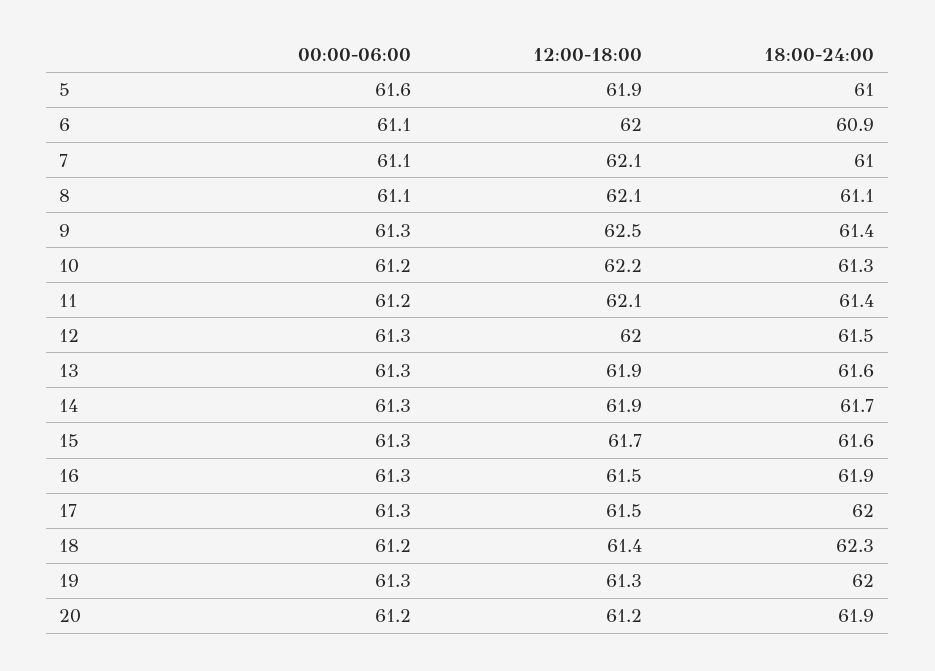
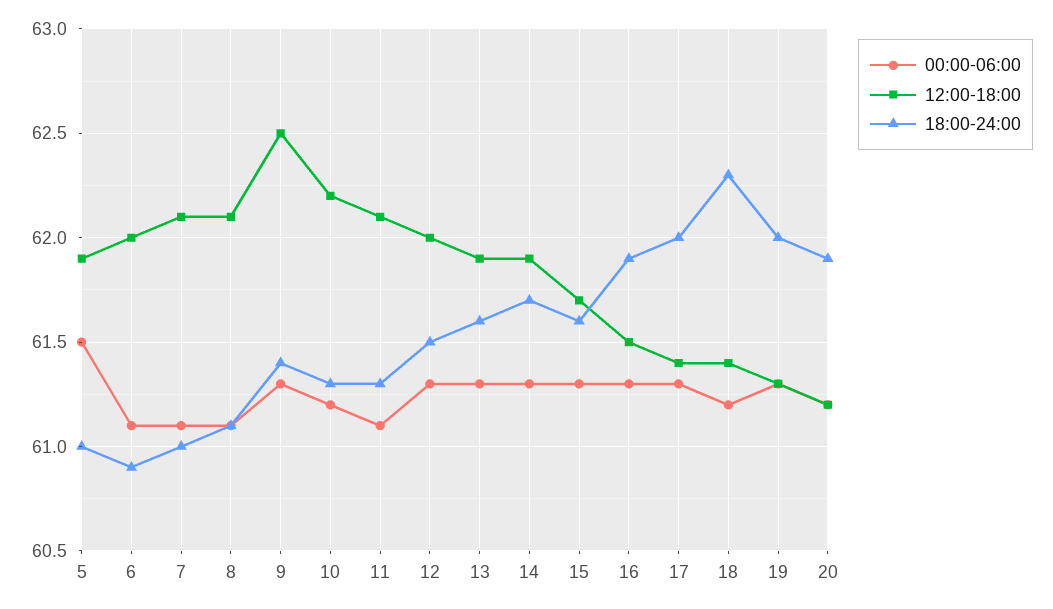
00:00-06:00, 5: 61.6 -> 61.5
00:00-06:00, 11: 61.2 -> 61.1
18:00-24:00, 11: 61.4 -> 61.3
12:00-18:00, 17: 61.5 -> 61.4

